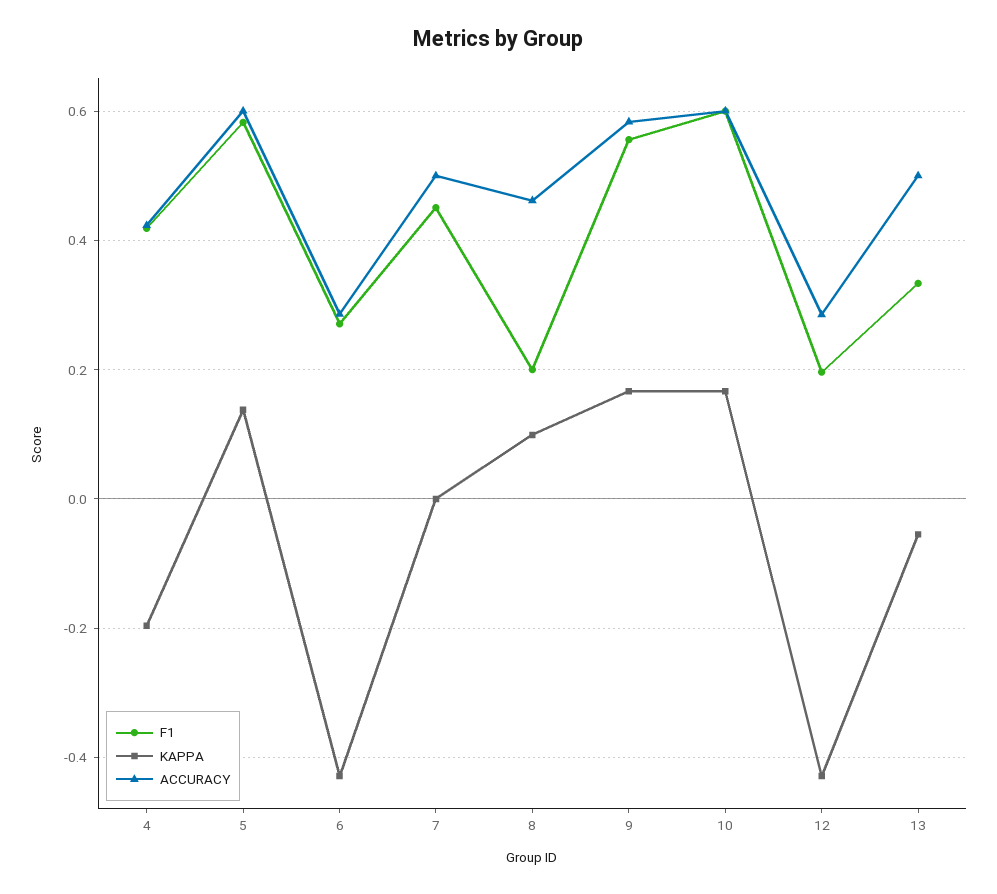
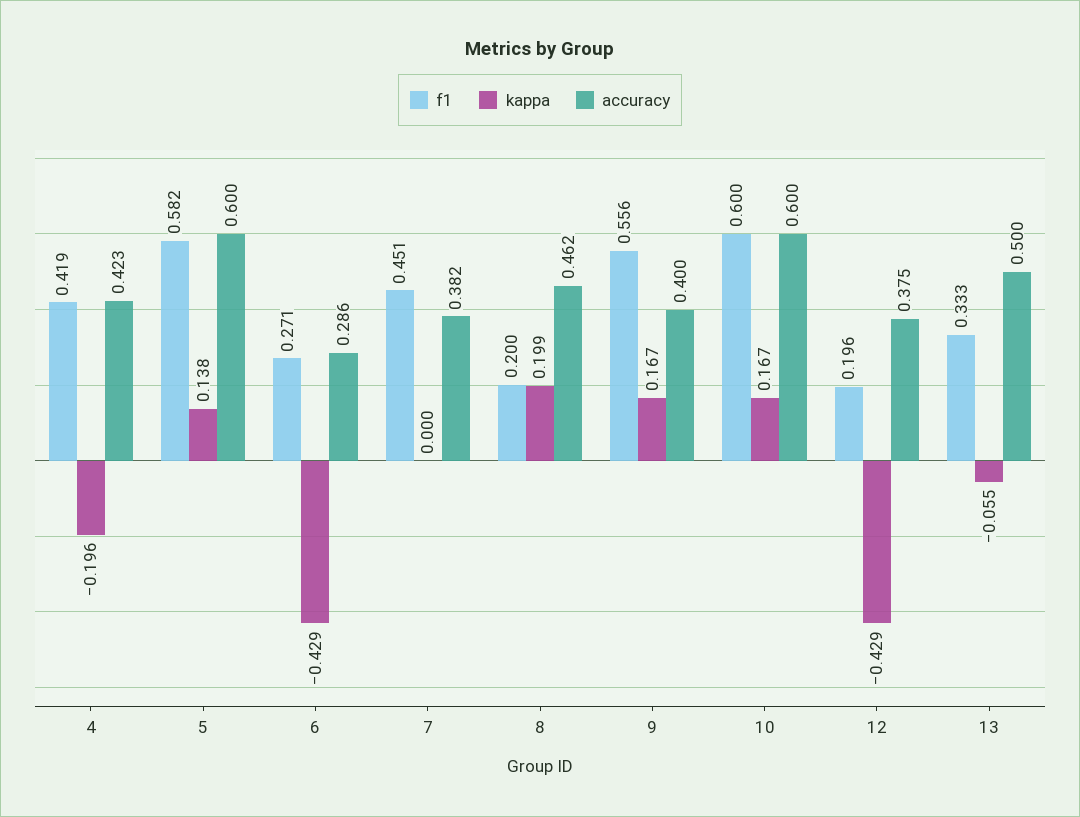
ACCURACY, 7: 0.5 -> 0.382
KAPPA, 8: 0.1 -> 0.199
ACCURACY, 9: 0.58 -> 0.4
ACCURACY, 12: 0.28 -> 0.375

